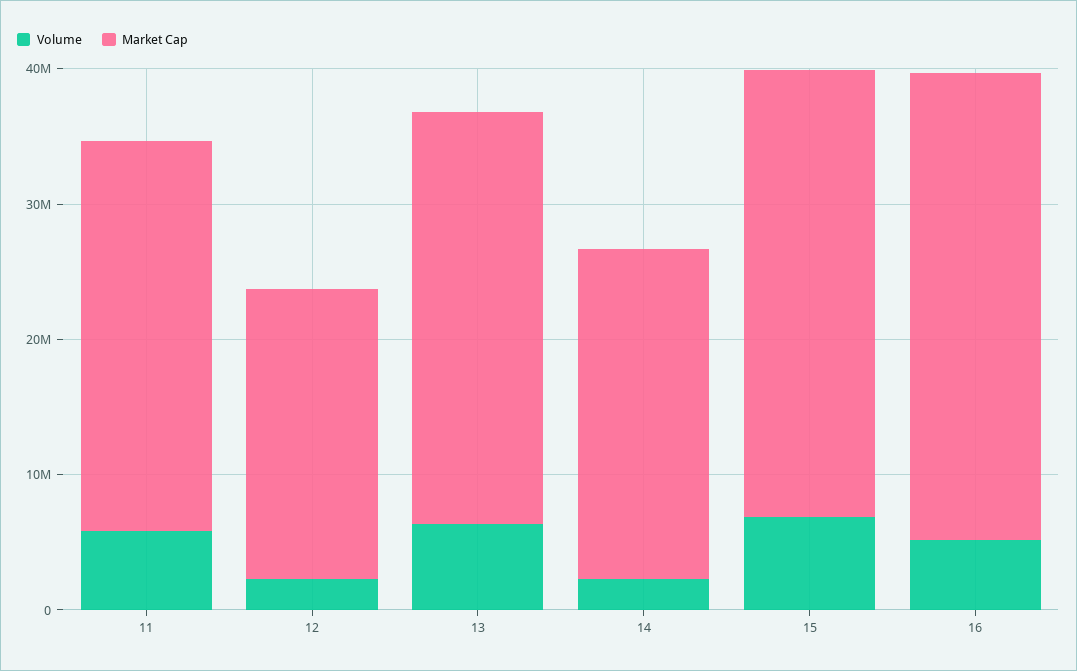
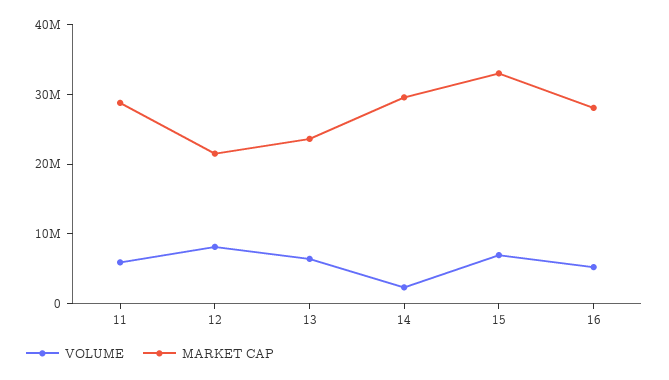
Volume, 12: 2000000 -> 8000000
Market Cap, 13: 30000000 -> 24000000
Market Cap, 14: 24000000 -> 30000000
Market Cap, 16: 34000000 -> 28000000

